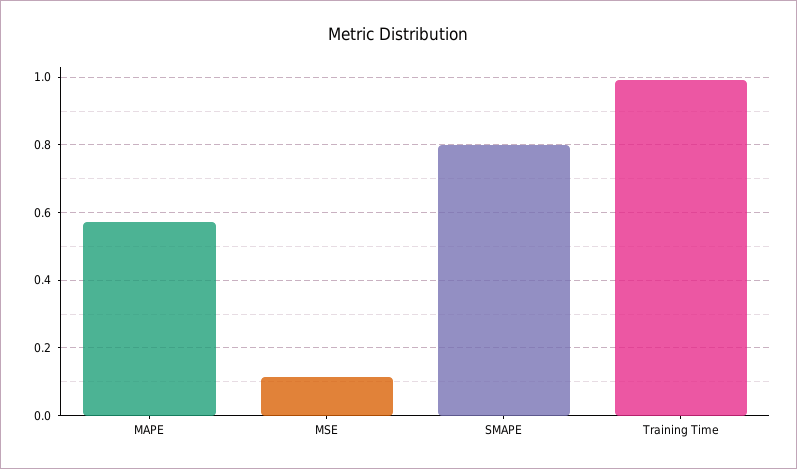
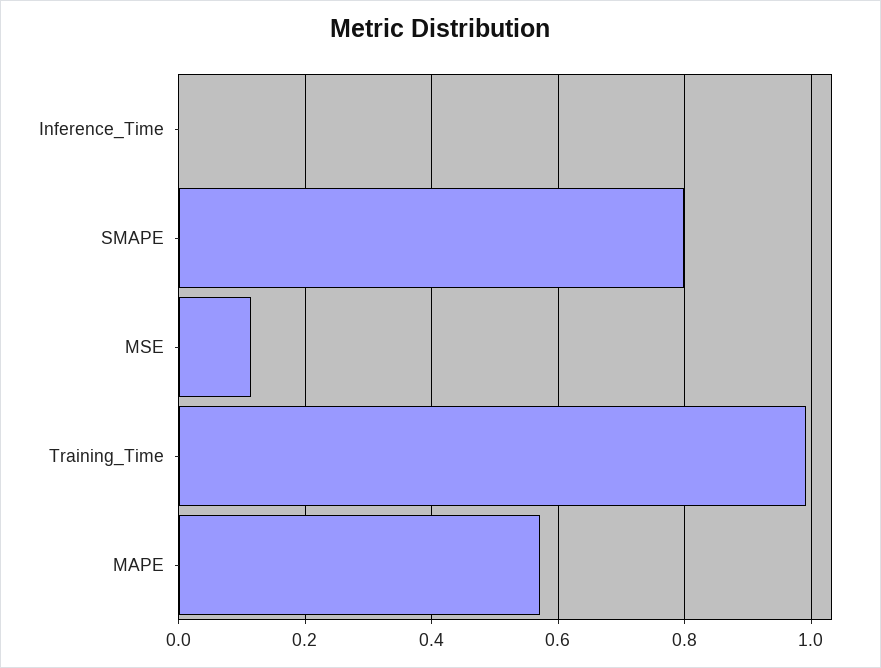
Inference_Time: none -> 0

